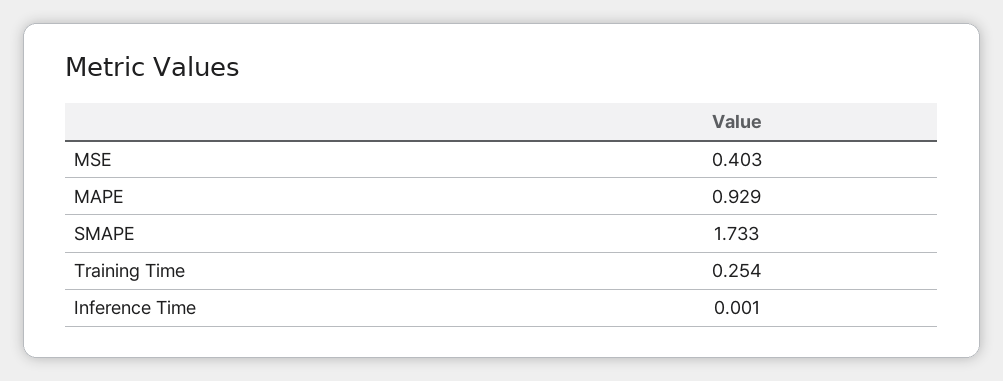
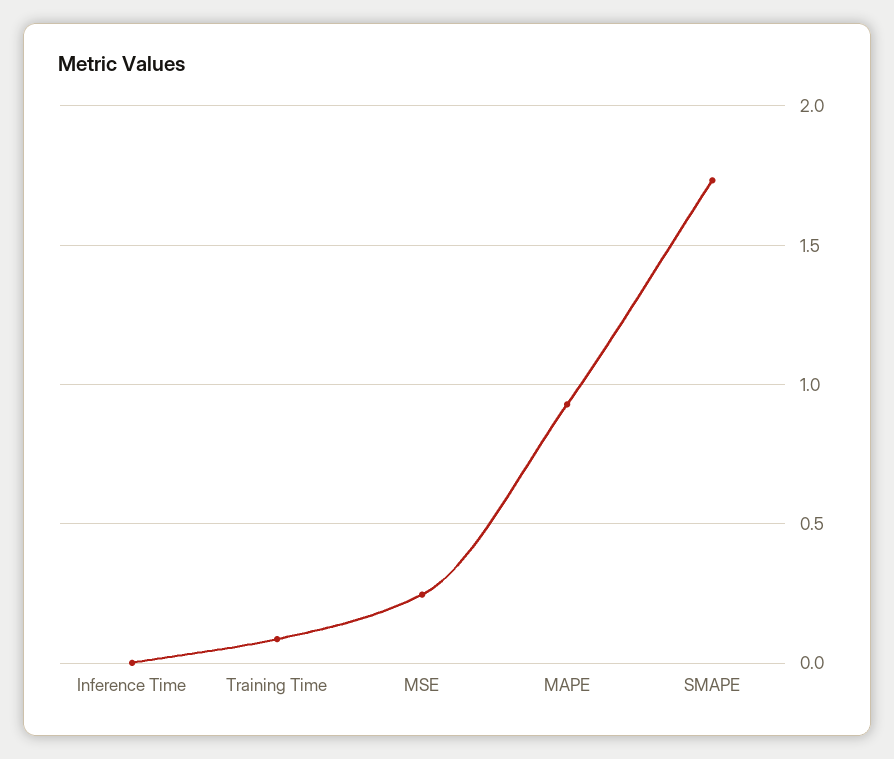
MSE: 0.403 -> 0.25
Training Time: 0.254 -> 0.1

